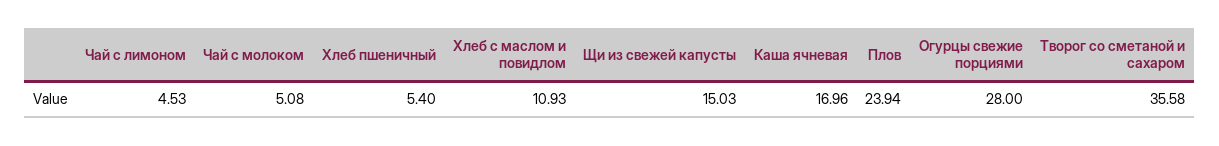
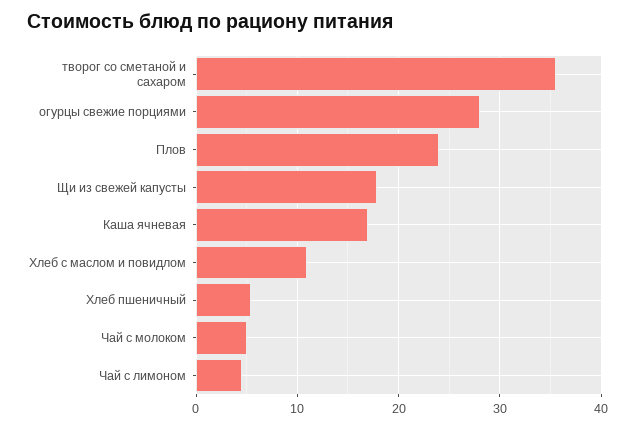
Щи из свежей капусты: 15.03 -> 18

